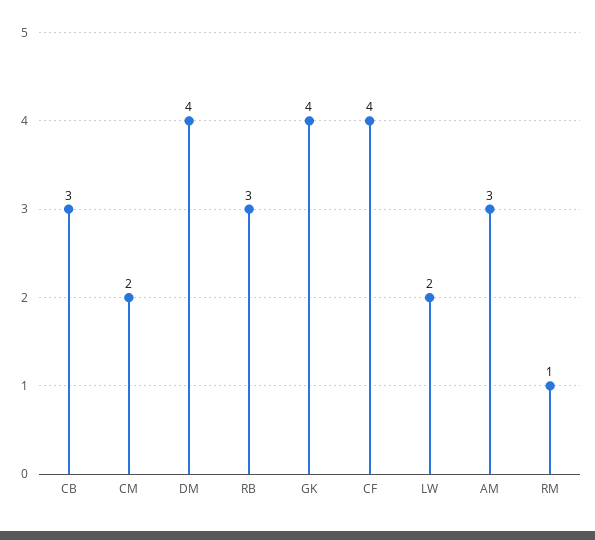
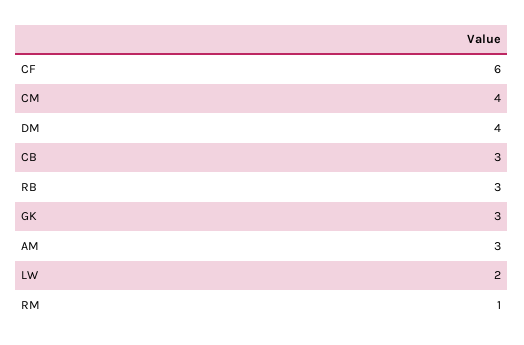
CM: 2 -> 4
GK: 4 -> 3
CF: 4 -> 6

